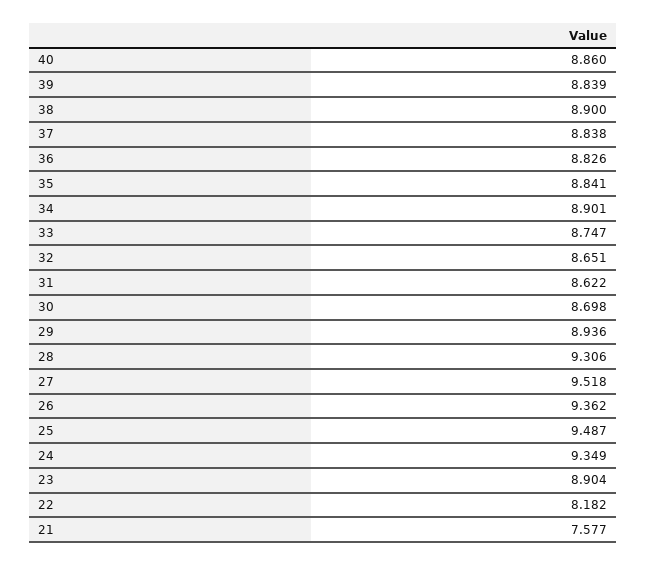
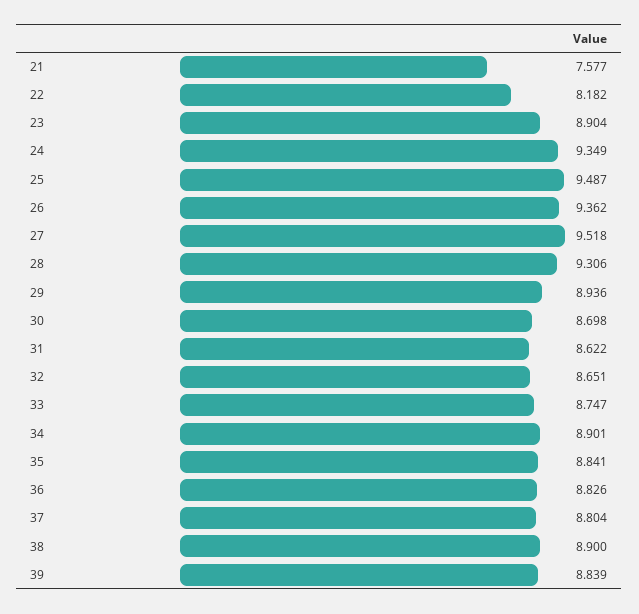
40: 8.86 -> none
37: 8.838 -> 8.804

